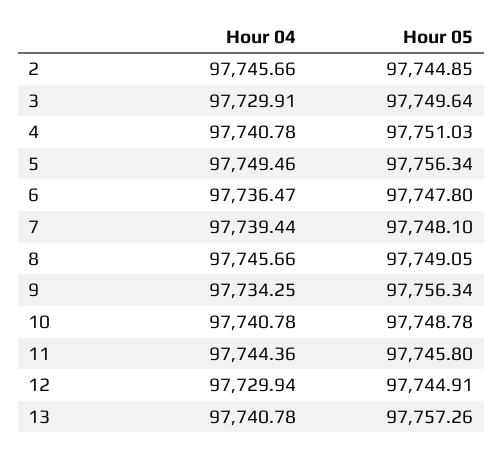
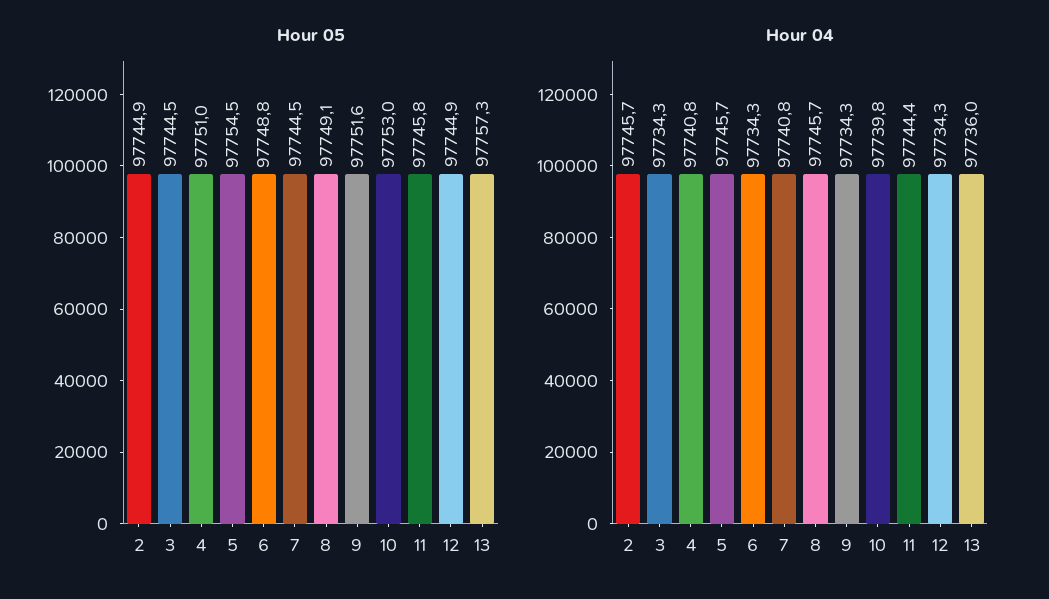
Hour 04, 3: 97729.91 -> 97734.3
Hour 05, 3: 97749.64 -> 97744.5
Hour 04, 5: 97749.46 -> 97745.7
Hour 05, 5: 97756.34 -> 97754.5
Hour 04, 6: 97736.47 -> 97734.3
Hour 05, 6: 97747.8 -> 97748.8
Hour 04, 7: 97739.44 -> 97740.8
Hour 05, 7: 97748.1 -> 97744.5
Hour 05, 9: 97756.34 -> 97751.6
Hour 04, 10: 97740.78 -> 97739.8
Hour 05, 10: 97748.78 -> 97753
Hour 04, 12: 97729.94 -> 97734.3
Hour 04, 13: 97740.78 -> 97736

